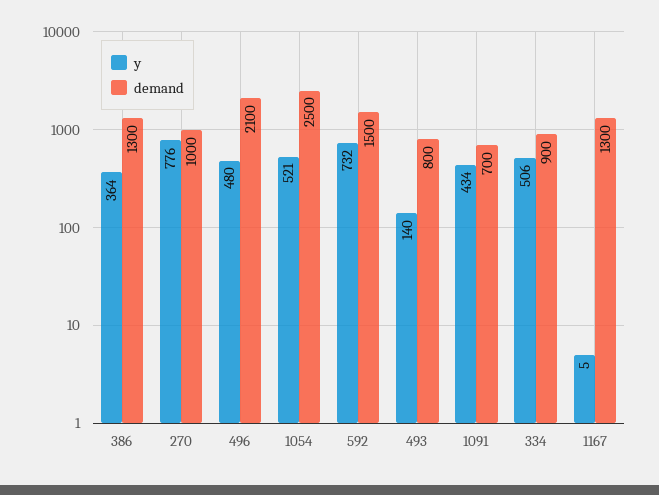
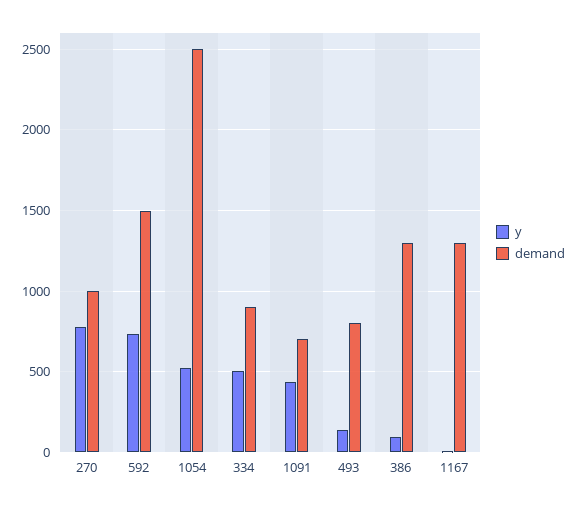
y, 386: 364 -> 100
y, 496: 480 -> none
demand, 496: 2100 -> none

